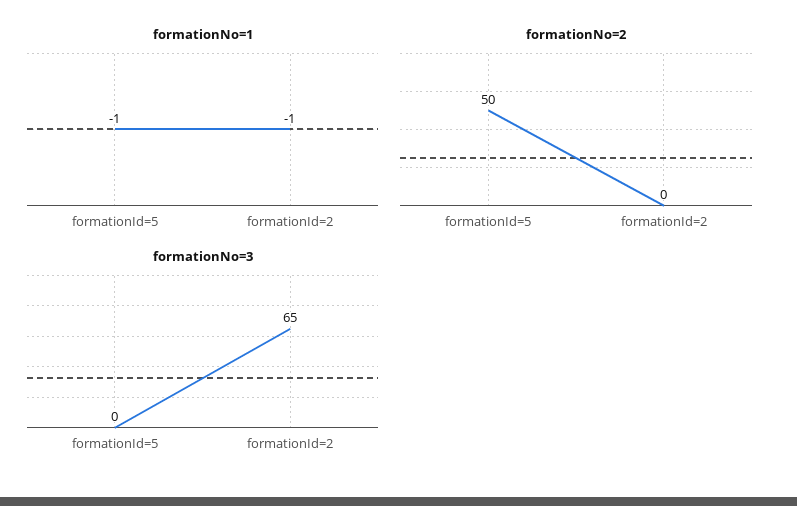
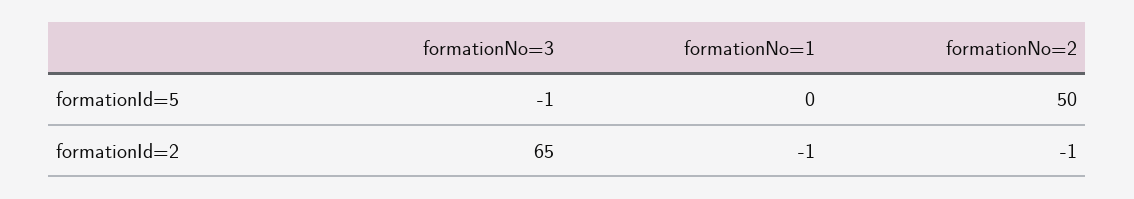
formationNo=1, formationId=5: -1 -> 0
formationNo=2, formationId=2: 0 -> -1
formationNo=3, formationId=5: 0 -> -1

